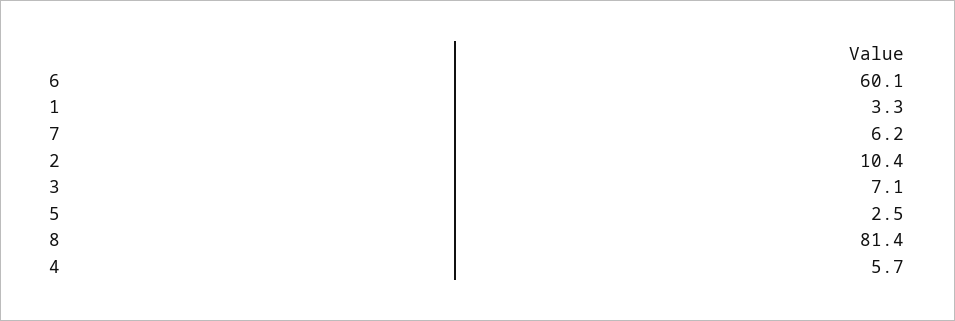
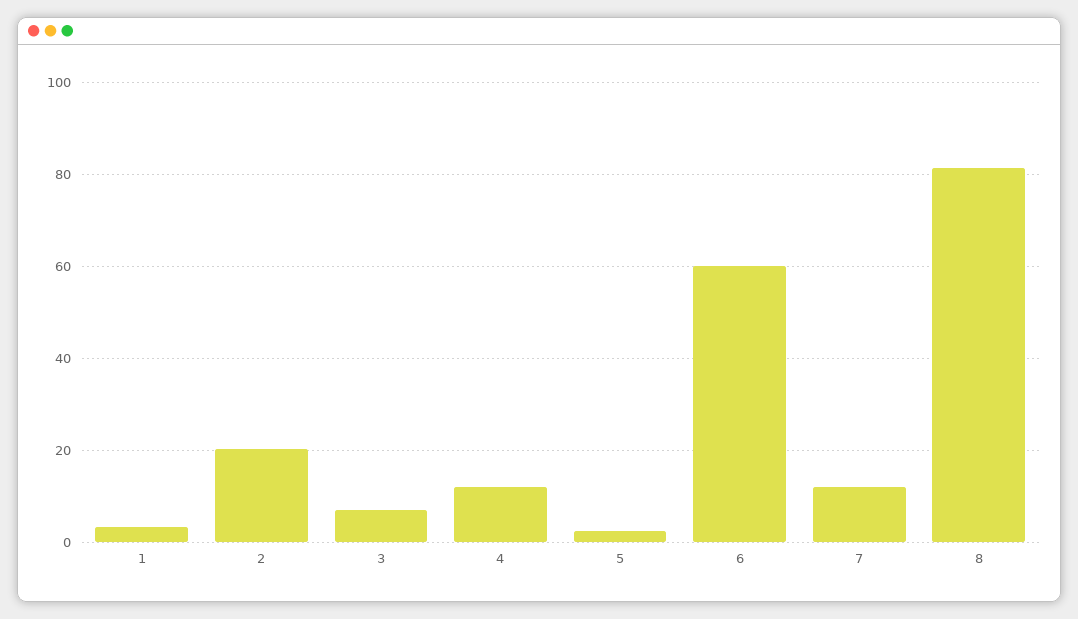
7: 6.2 -> 12
2: 10.4 -> 20
4: 5.7 -> 12

